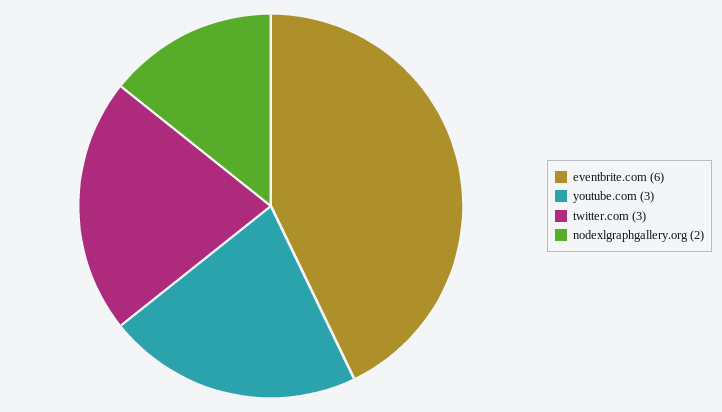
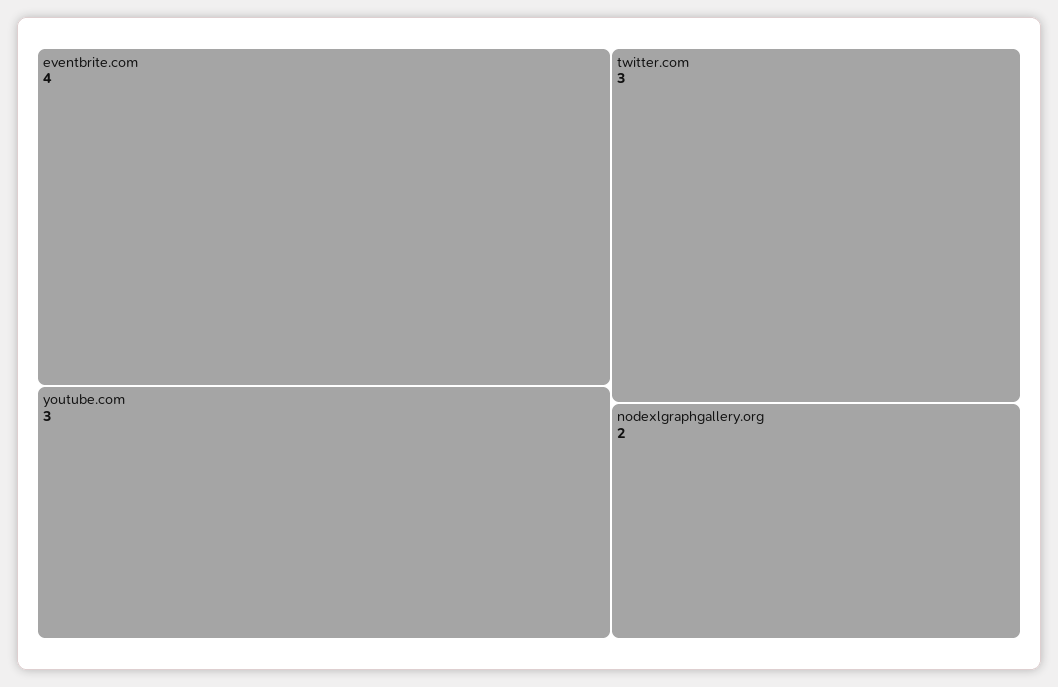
eventbrite.com: 6 -> 4

